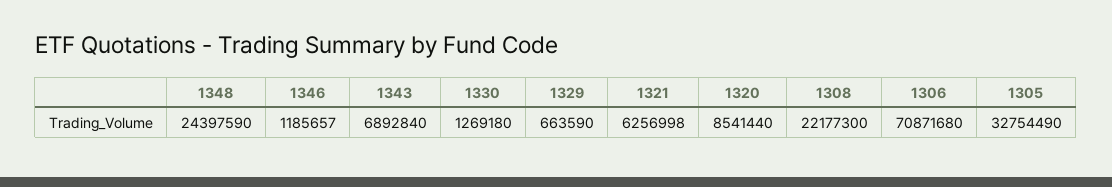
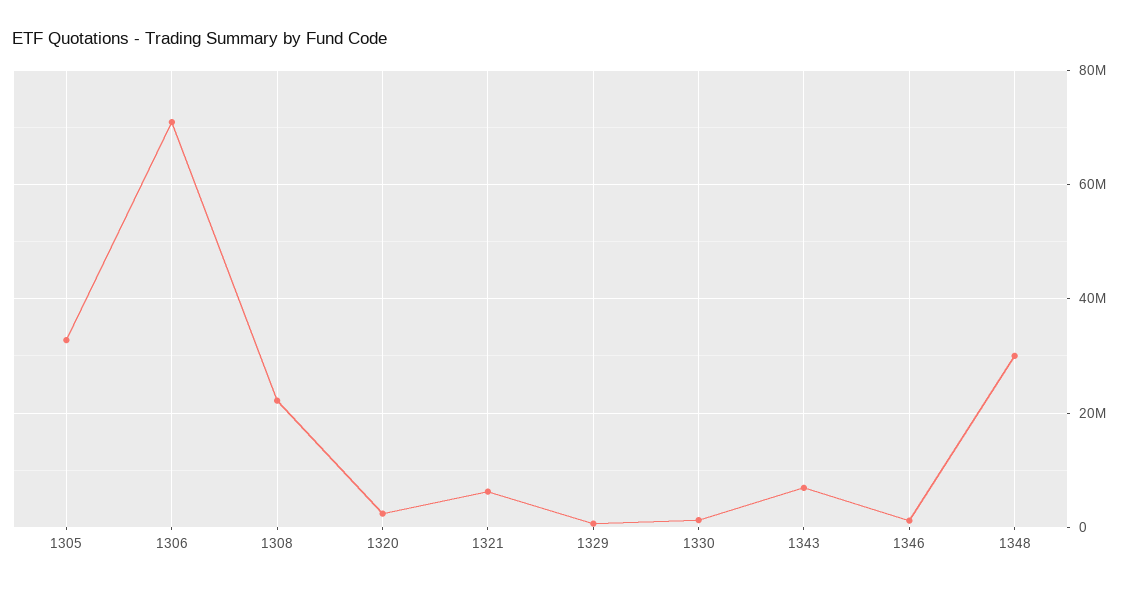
1348: 24397590 -> 30000000
1320: 8541440 -> 2000000

